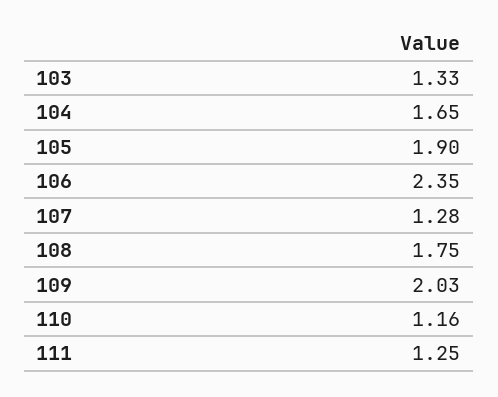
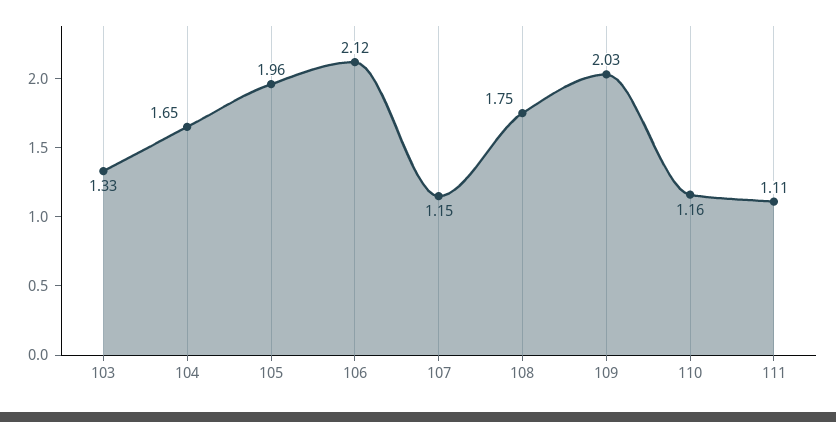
105: 1.9 -> 1.96
106: 2.35 -> 2.12
107: 1.28 -> 1.15
111: 1.25 -> 1.11

